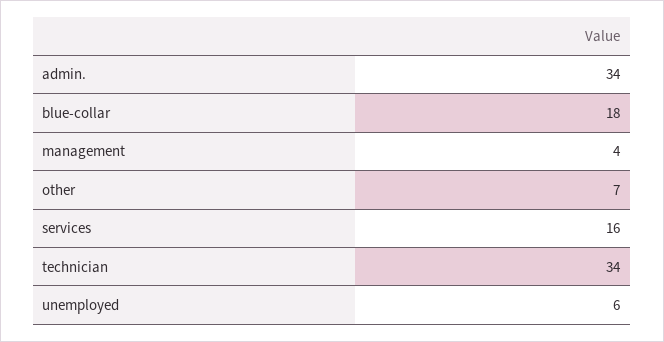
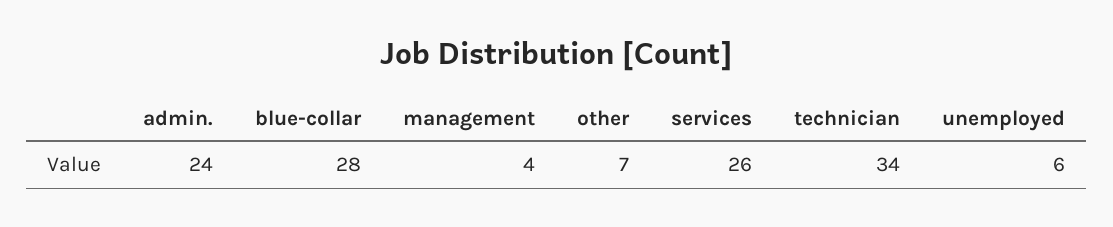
admin.: 34 -> 24
blue-collar: 18 -> 28
services: 16 -> 26

